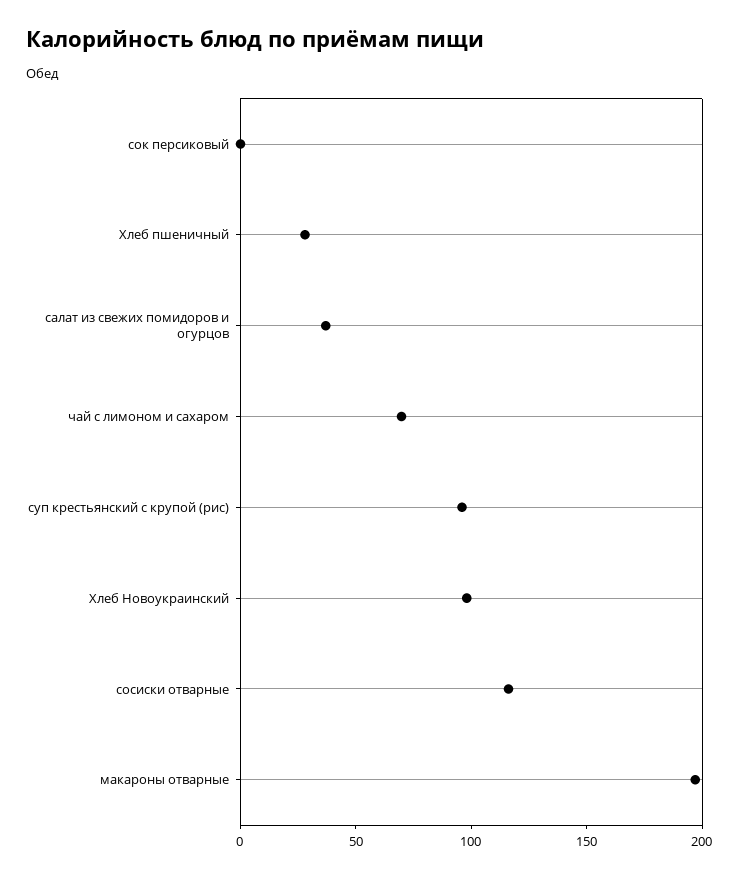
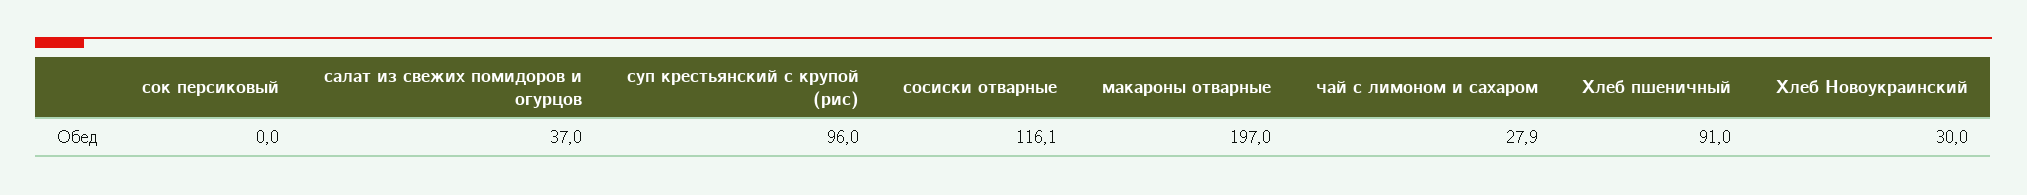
Хлеб пшеничный: 30 -> 91
чай с лимоном и сахаром: 70 -> 27.9
Хлеб Новоукраинский: 100 -> 30

